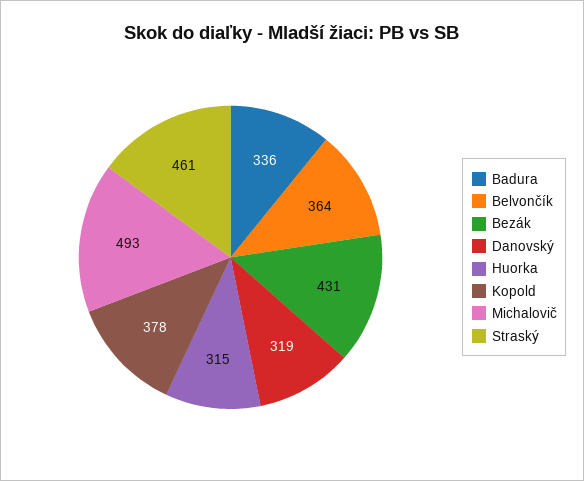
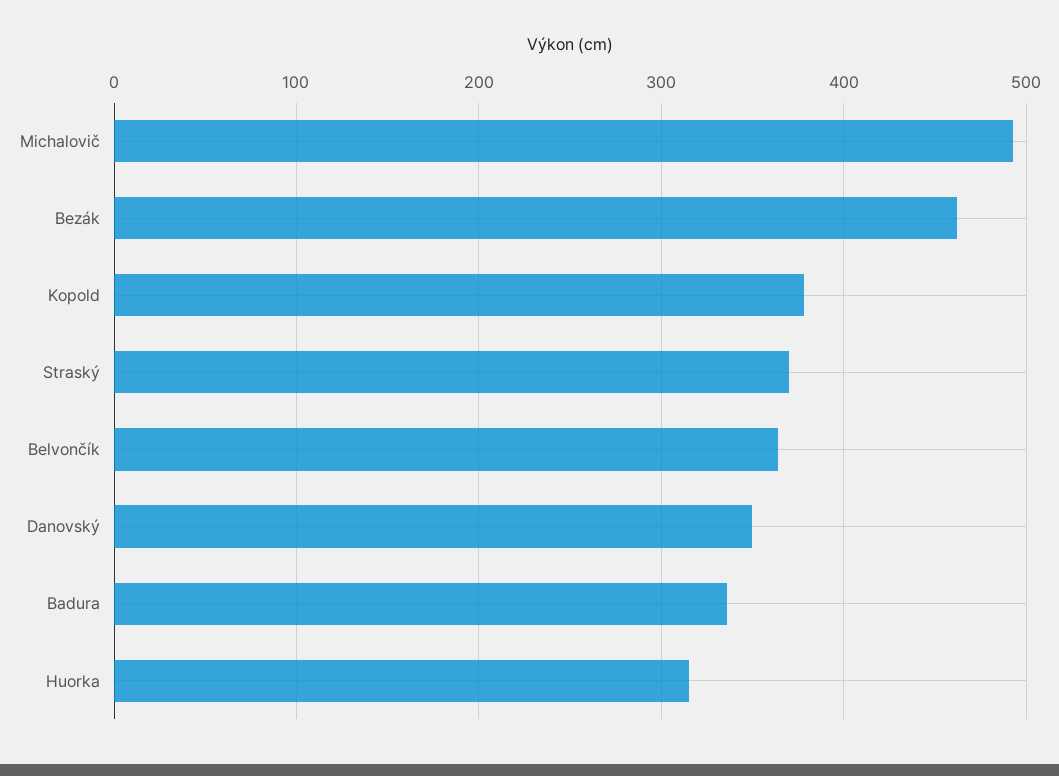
Bezák: 431 -> 460
Danovský: 319 -> 350
Straský: 461 -> 370

